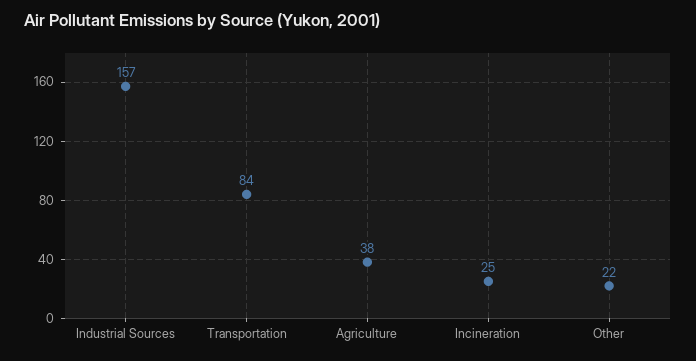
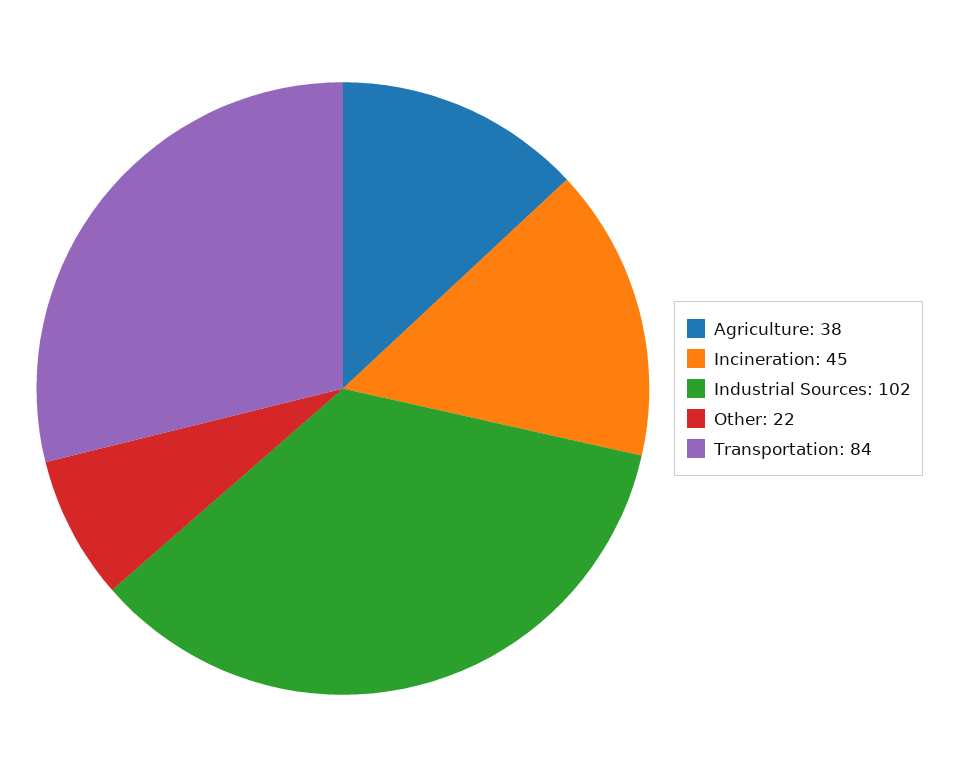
Industrial Sources: 157 -> 102
Incineration: 25 -> 45

